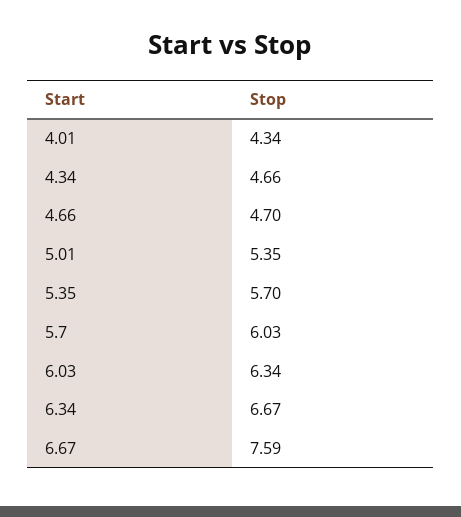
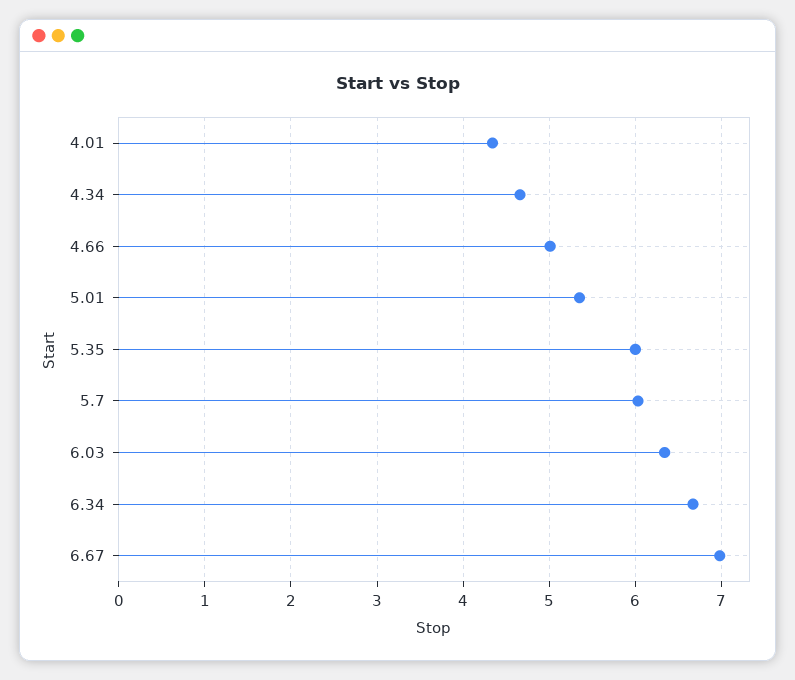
4.66: 4.7 -> 5
5.35: 5.7 -> 6
6.67: 7.59 -> 7

